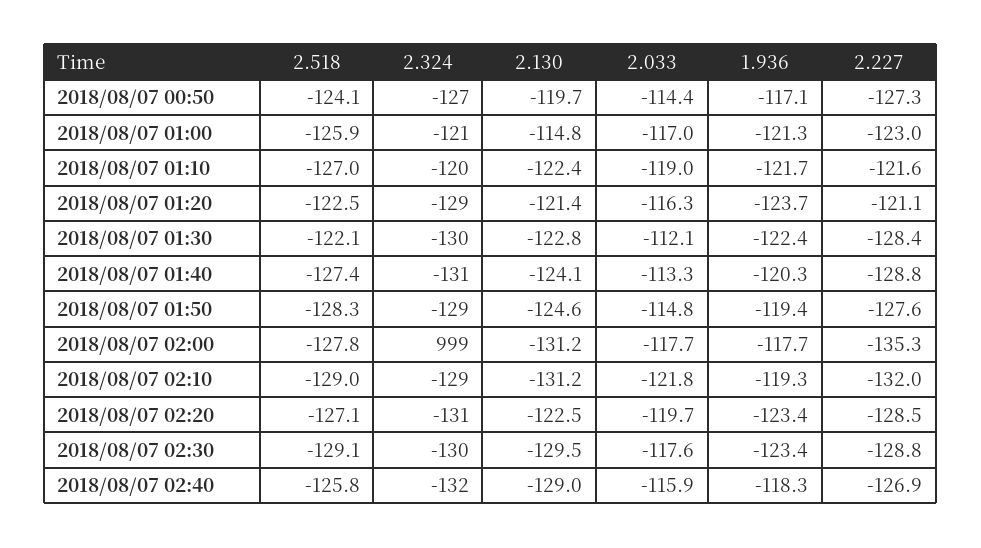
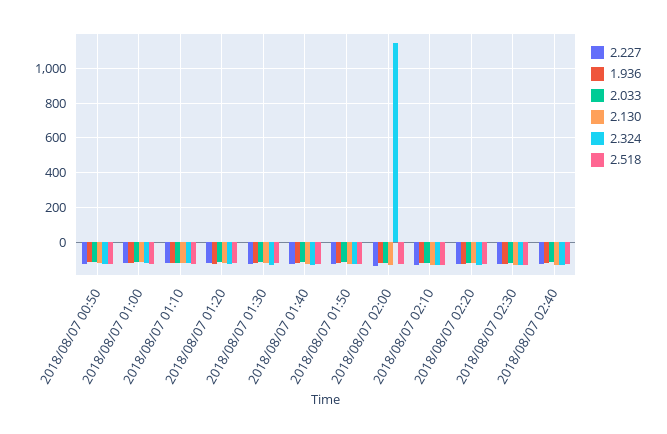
2.324, 2018/08/07 02:00: 999 -> 1150

